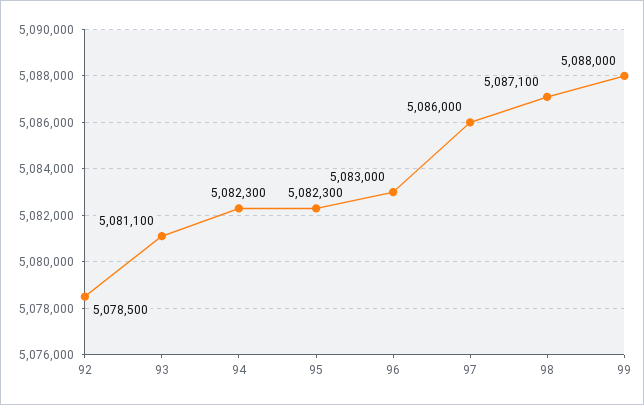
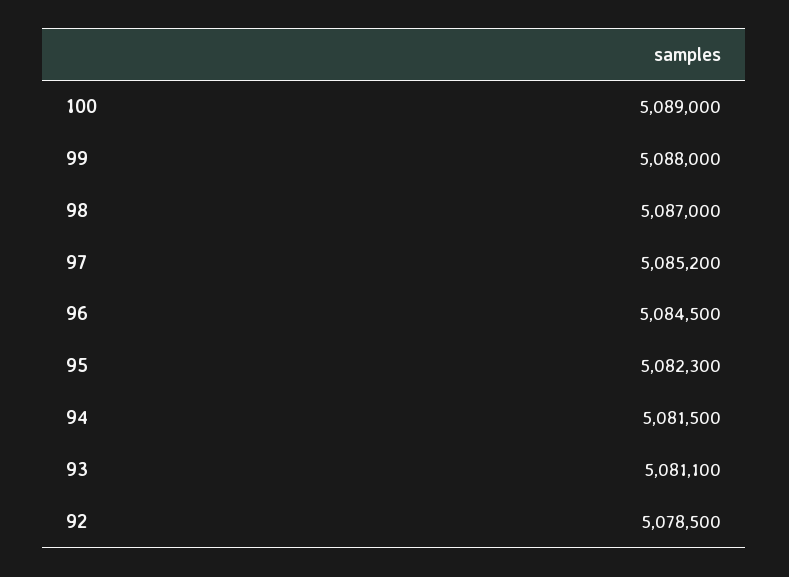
94: 5082300 -> 5081500
96: 5083000 -> 5084500
97: 5086000 -> 5085200
98: 5087100 -> 5087000
100: none -> 5089000

